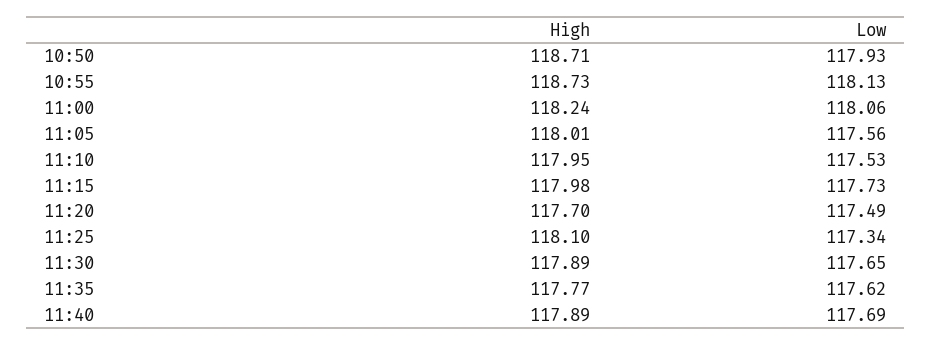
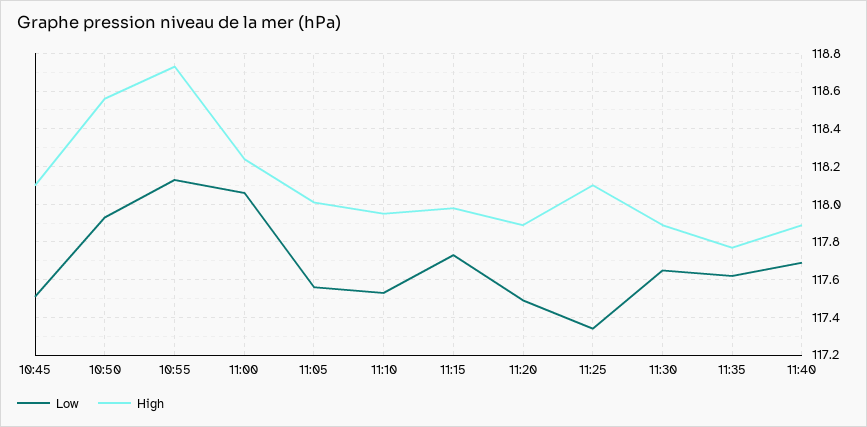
High, 10:50: 118.71 -> 118.55
High, 11:20: 117.7 -> 117.9
Low, 10:45: none -> 117.5
High, 10:45: none -> 118.1

